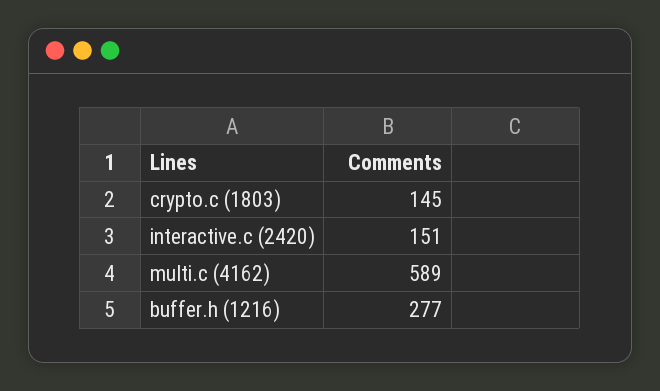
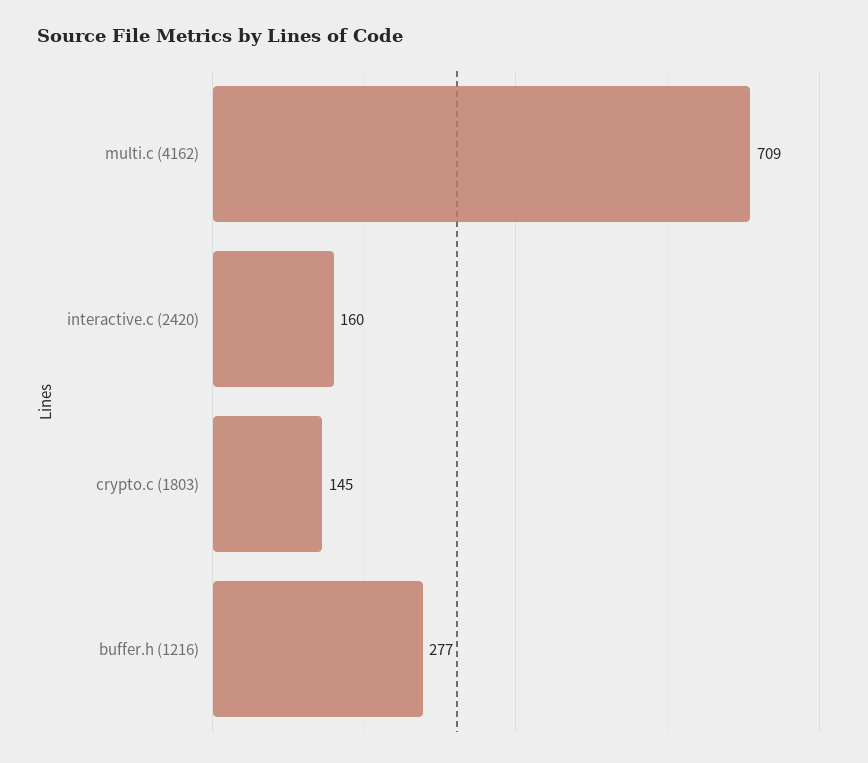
interactive.c (2420): 151 -> 160
multi.c (4162): 589 -> 709

